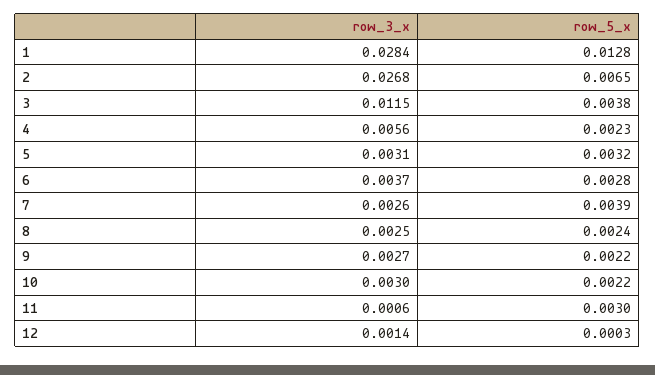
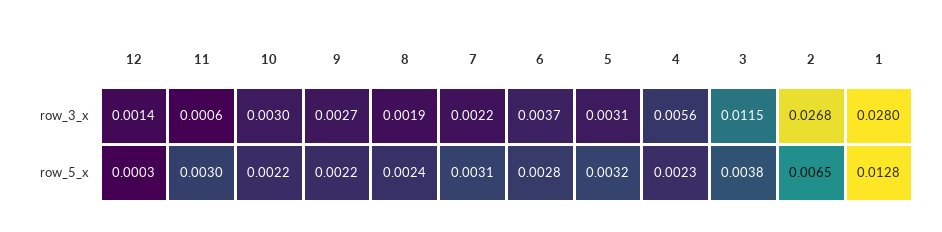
row_3_x, 1: 0.0284 -> 0.028
row_3_x, 7: 0.0026 -> 0.0022
row_5_x, 7: 0.0039 -> 0.0031
row_3_x, 8: 0.0025 -> 0.0019

